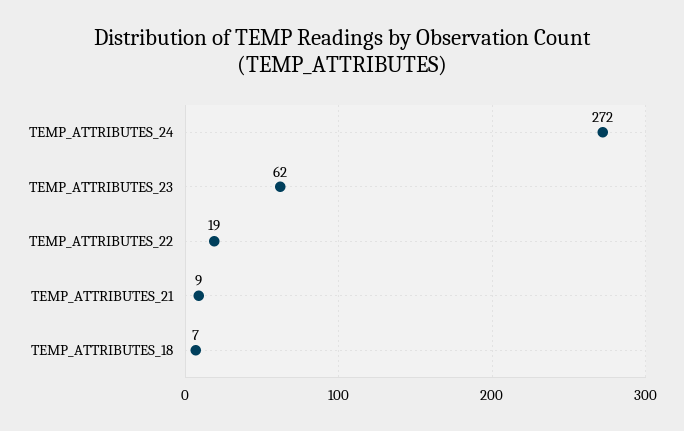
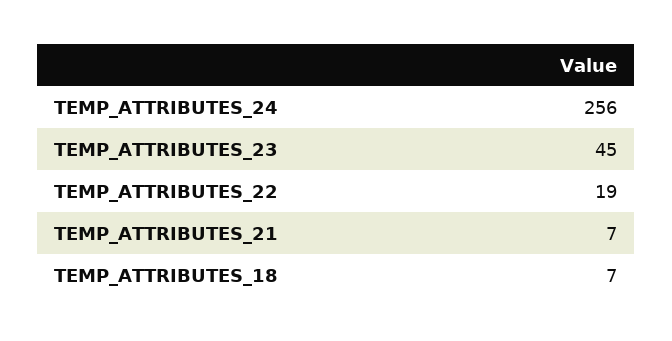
TEMP_ATTRIBUTES_24: 272 -> 256
TEMP_ATTRIBUTES_23: 62 -> 45
TEMP_ATTRIBUTES_21: 9 -> 7

